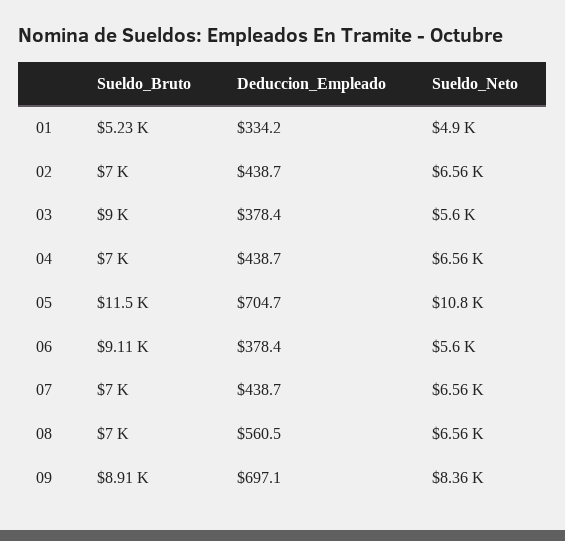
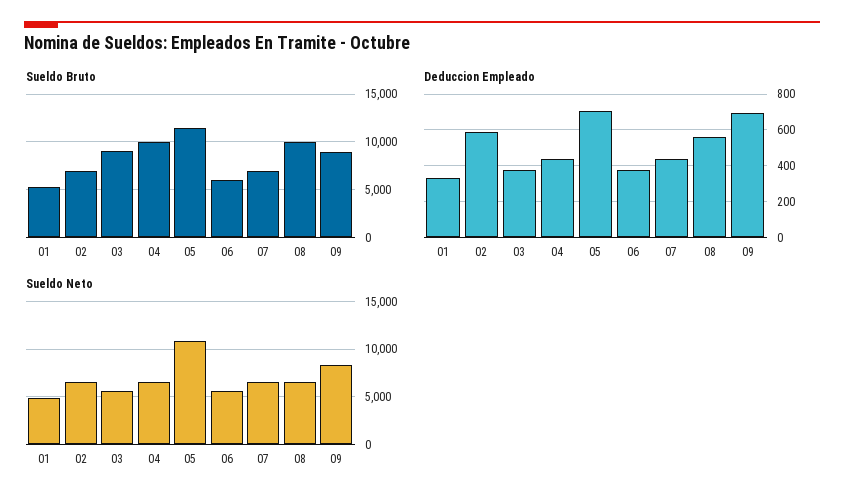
Deduccion_Empleado, 02: 438.7 -> 600
Sueldo_Bruto, 04: 7000 -> 10000
Sueldo_Bruto, 06: 9110 -> 6000
Sueldo_Bruto, 08: 7000 -> 10000

